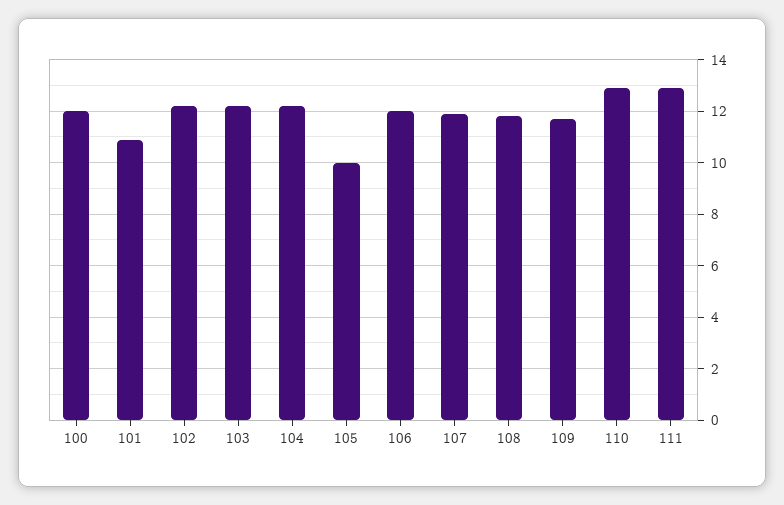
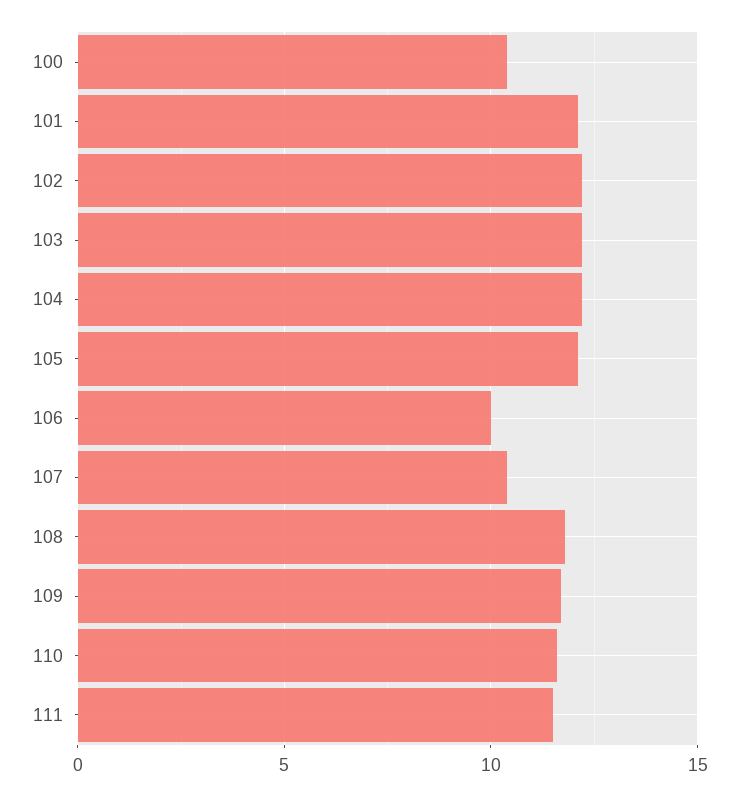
100: 12 -> 10.5
101: 11 -> 12
105: 10 -> 12
106: 12 -> 10
107: 12 -> 10.5
110: 13 -> 11.5
111: 13 -> 11.5

